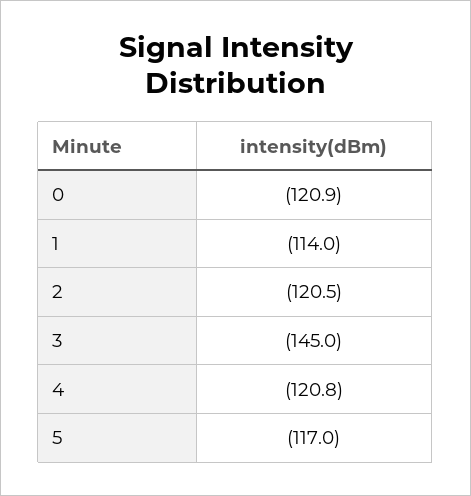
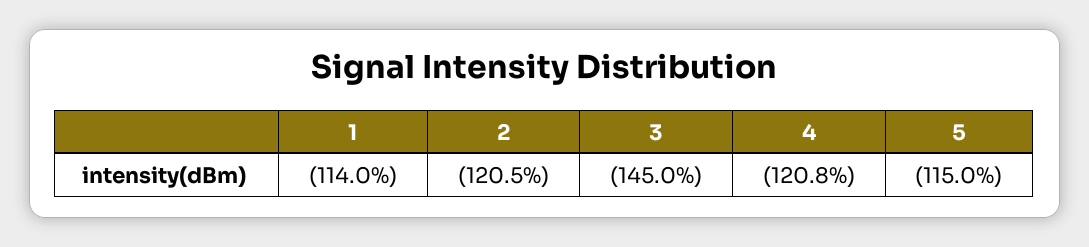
0: -120.9 -> none
5: -117 -> -115

